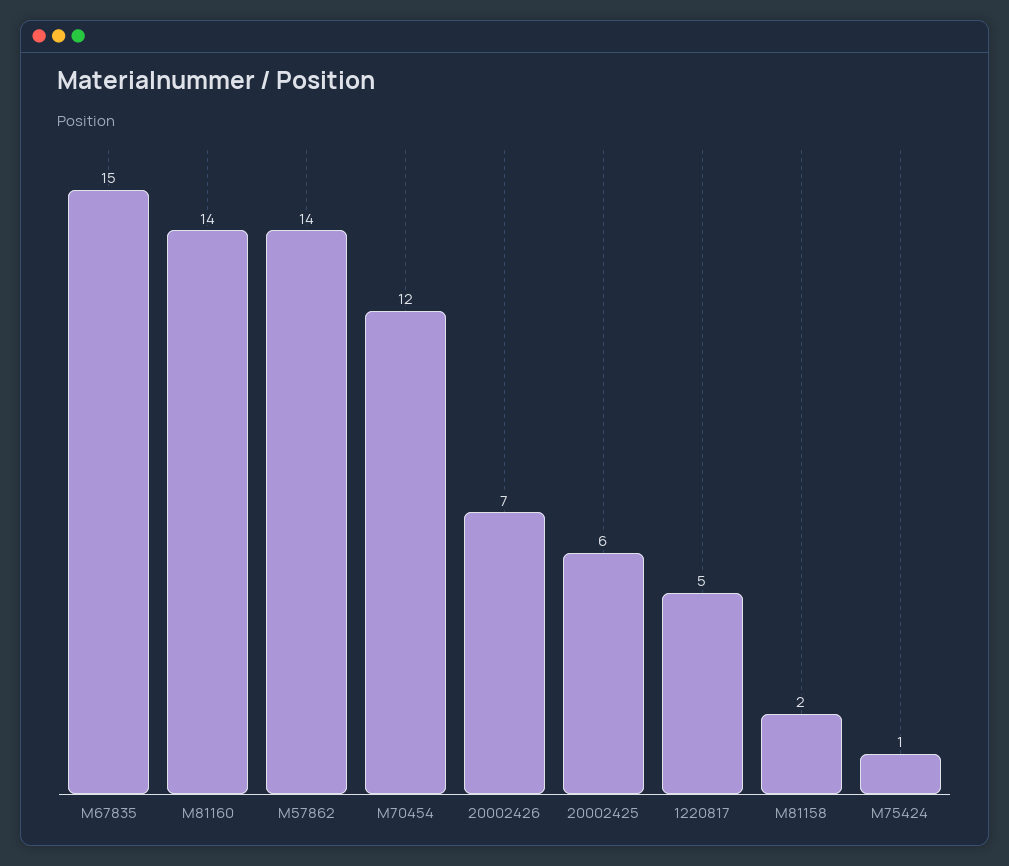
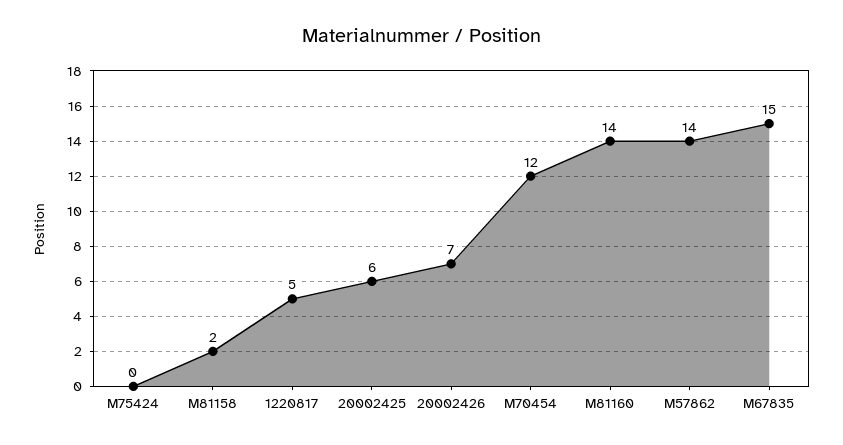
M75424: 1 -> 0

